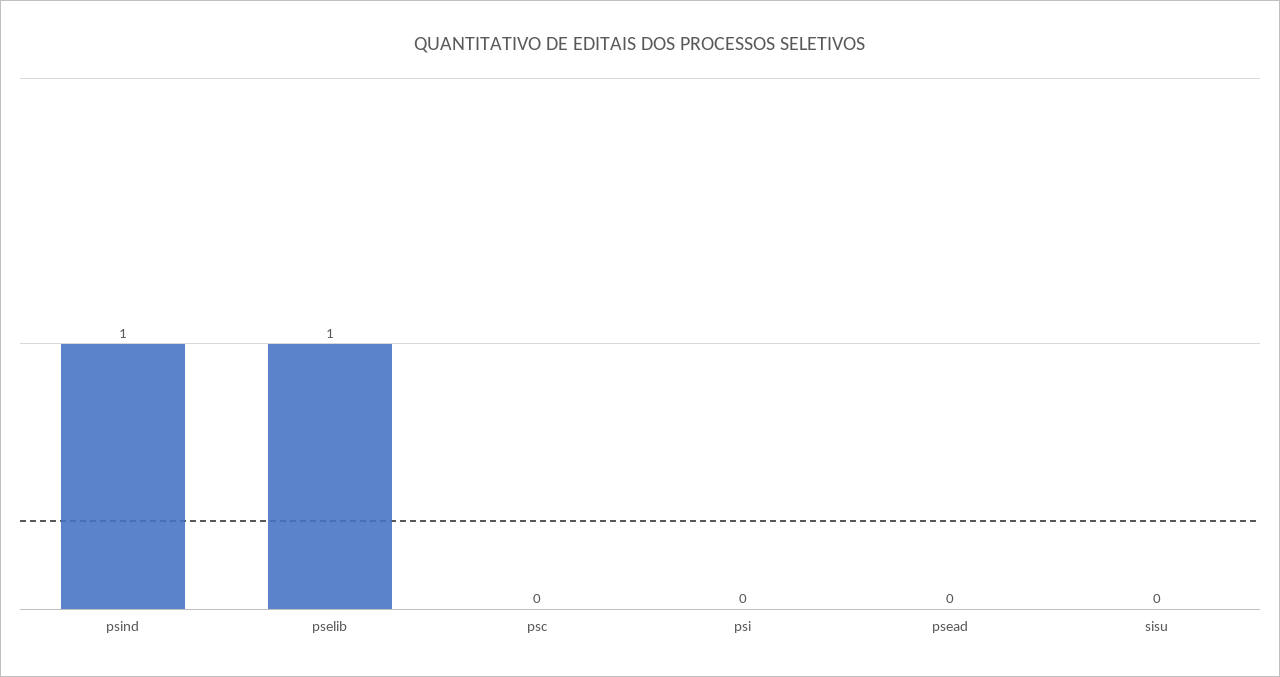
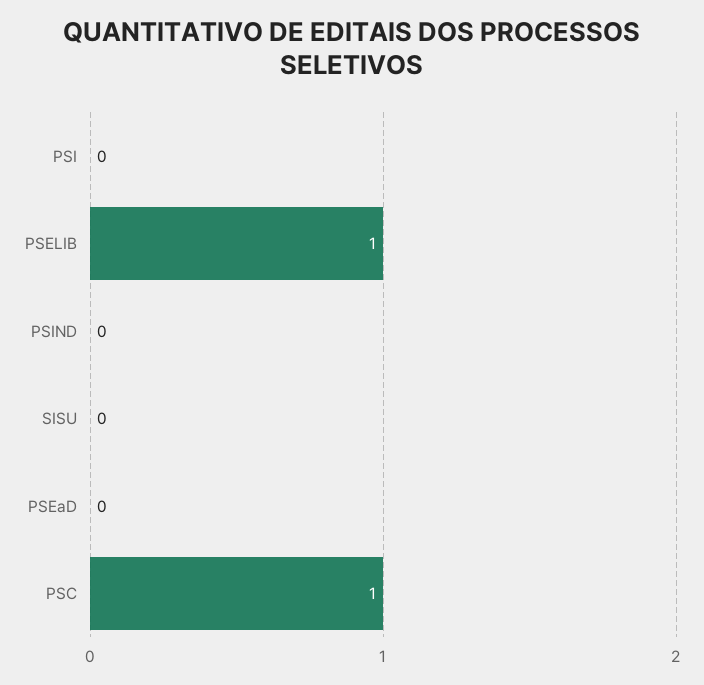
psind: 1 -> 0
psc: 0 -> 1

